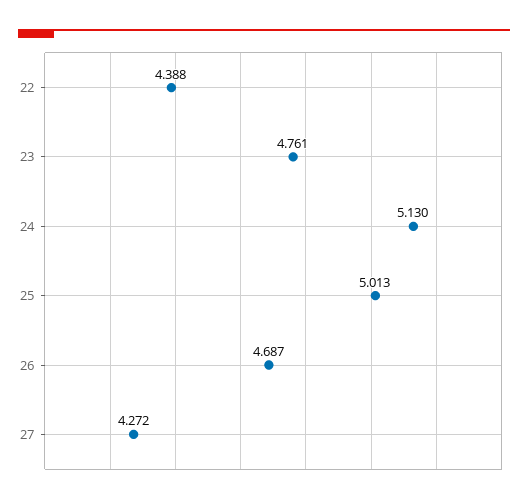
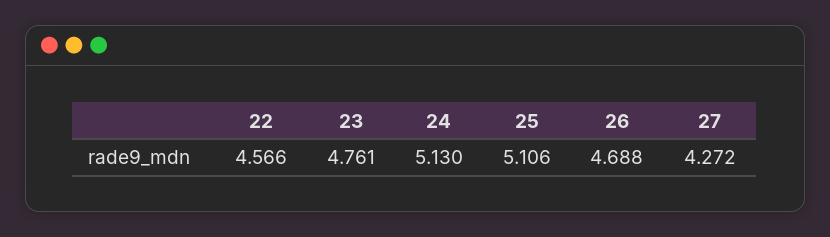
22: 4.388 -> 4.566
25: 5.013 -> 5.106
26: 4.687 -> 4.688

